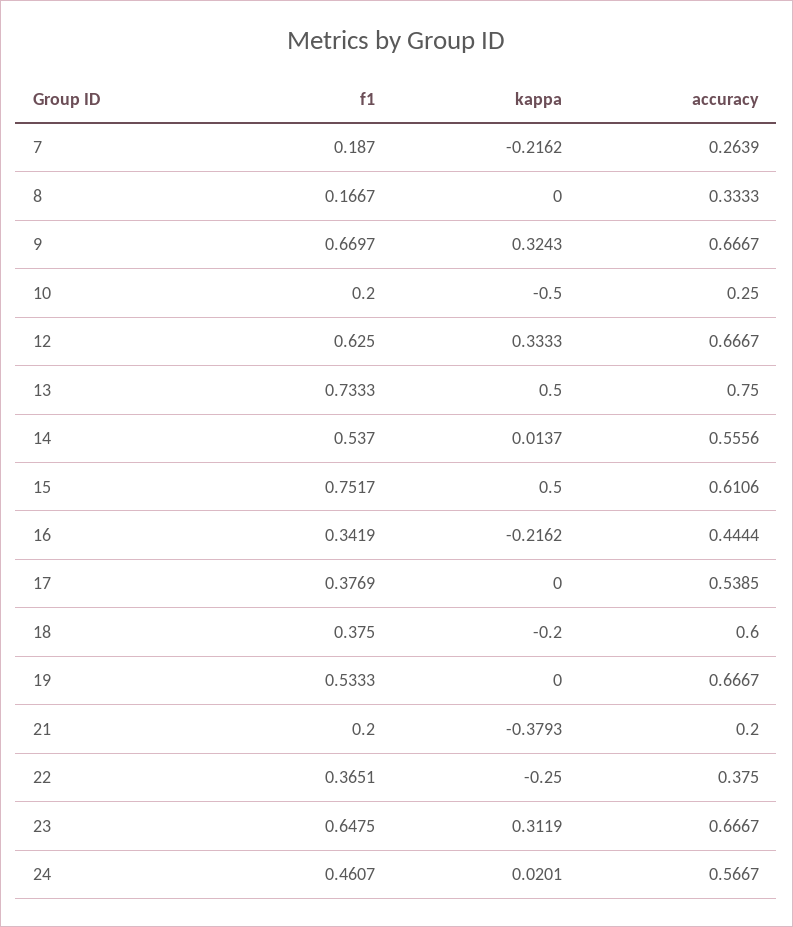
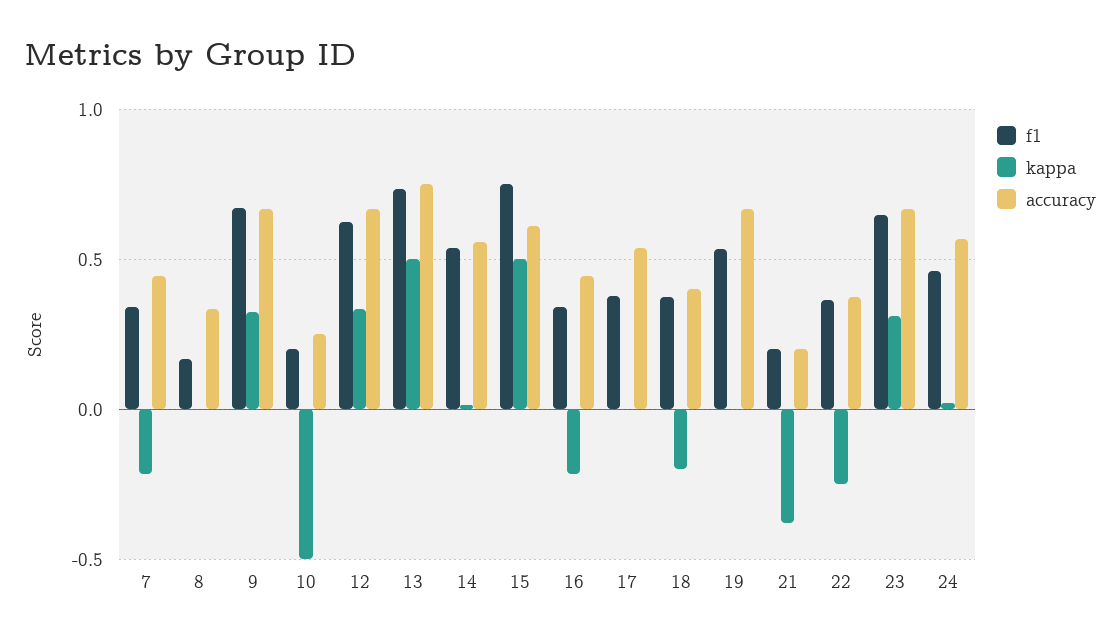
f1, 7: 0.187 -> 0.35
accuracy, 7: 0.2639 -> 0.45
accuracy, 18: 0.6 -> 0.4

